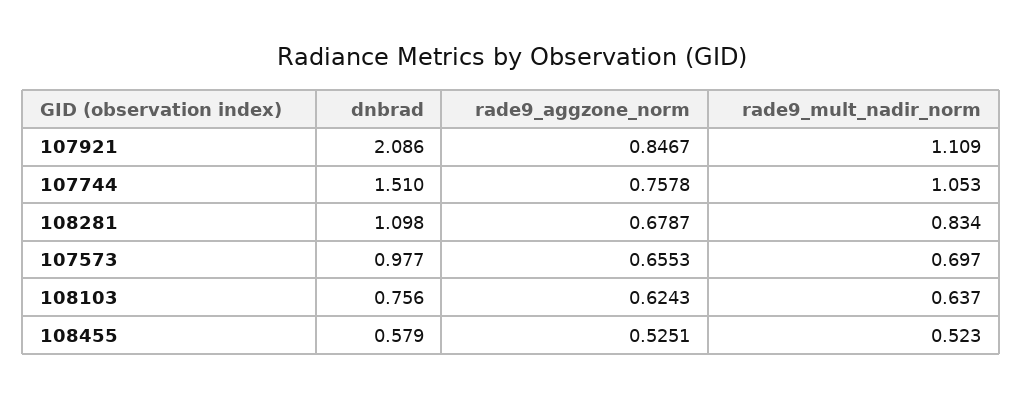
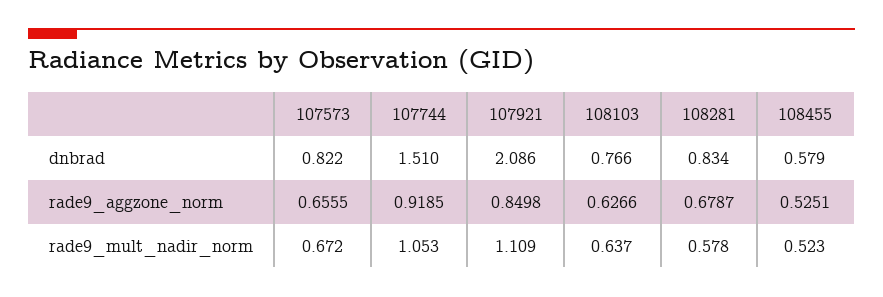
rade9_aggzone_norm, 107921: 0.8467 -> 0.8498
rade9_aggzone_norm, 107744: 0.7578 -> 0.9185
dnbrad, 108281: 1.098 -> 0.834
rade9_mult_nadir_norm, 108281: 0.834 -> 0.578
dnbrad, 107573: 0.977 -> 0.822
rade9_aggzone_norm, 107573: 0.6553 -> 0.6555
rade9_mult_nadir_norm, 107573: 0.697 -> 0.672
dnbrad, 108103: 0.756 -> 0.766
rade9_aggzone_norm, 108103: 0.6243 -> 0.6266

